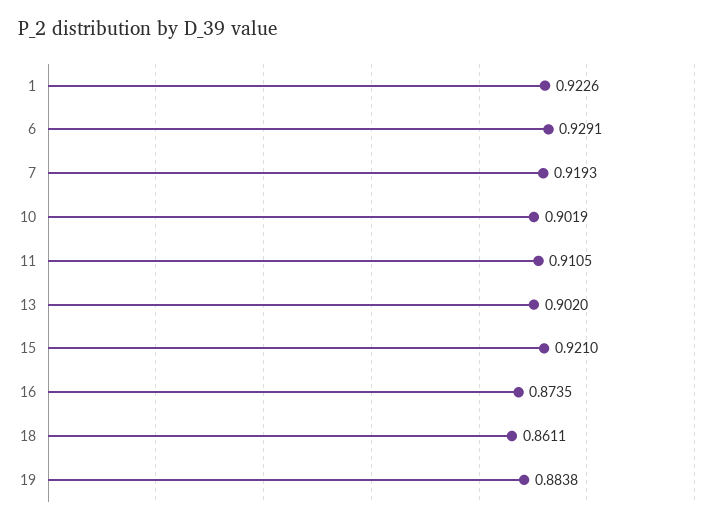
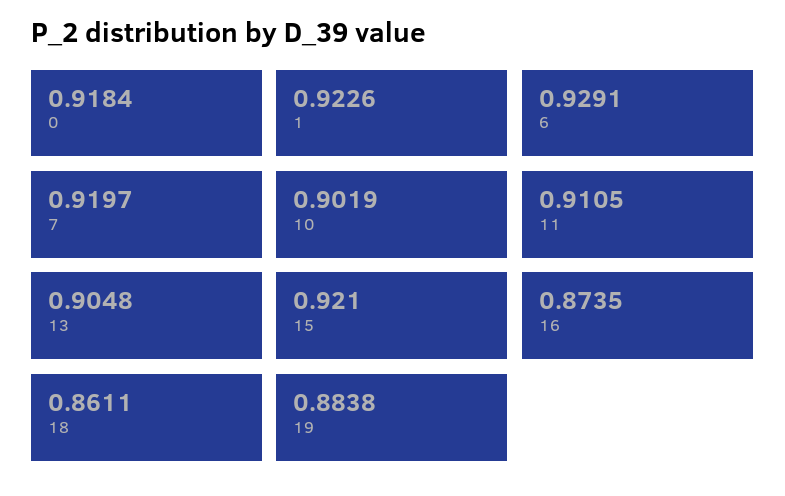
7: 0.9193 -> 0.9197
13: 0.902 -> 0.9048
0: none -> 0.9184

